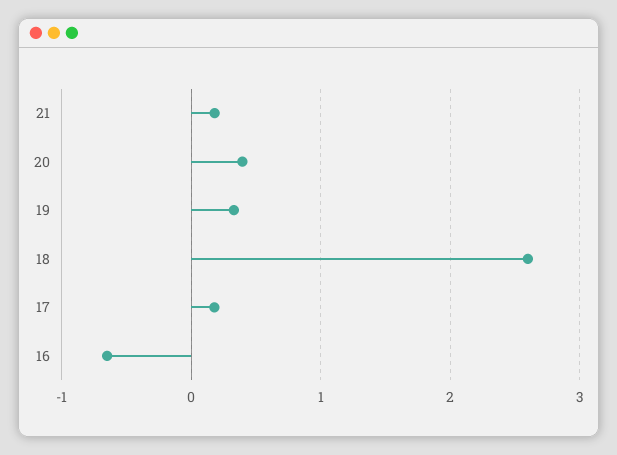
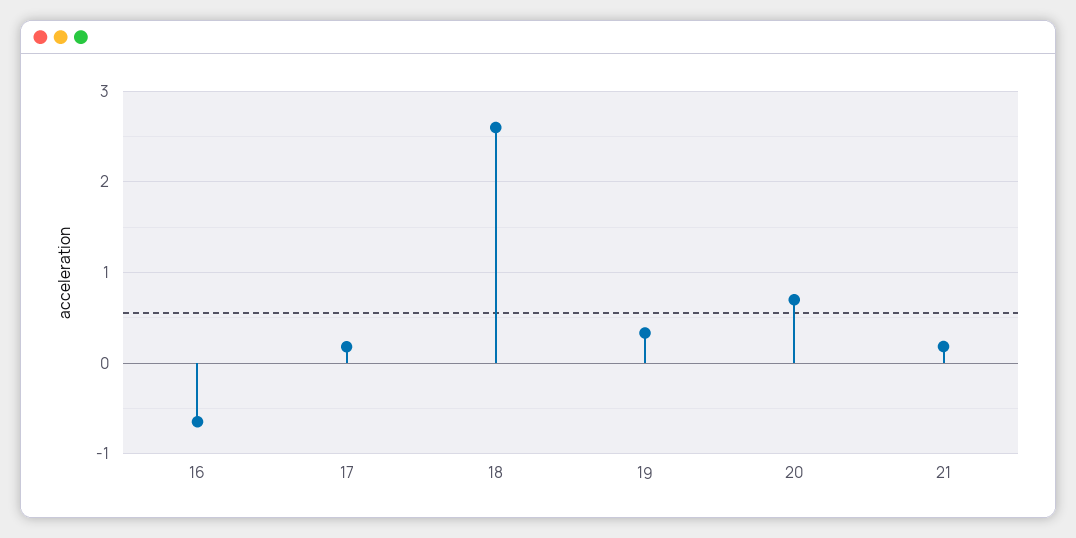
20: 0.4 -> 0.7

